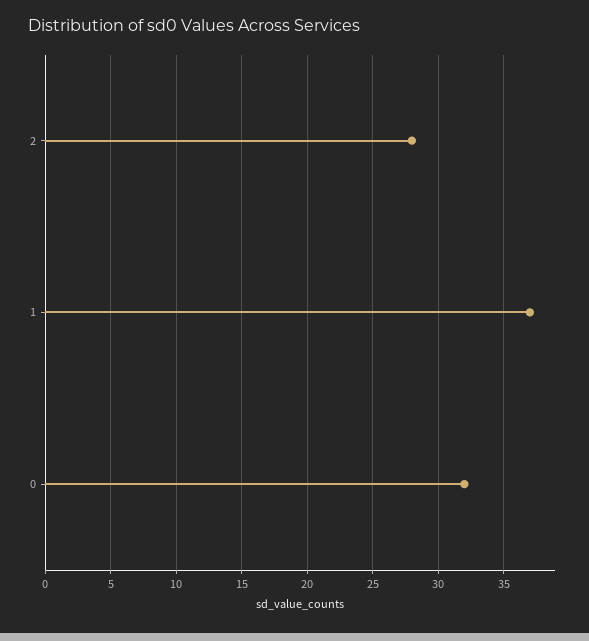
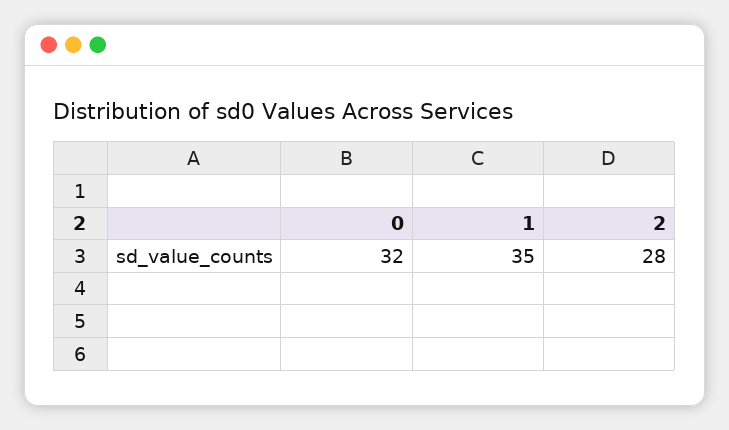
1: 37 -> 35

